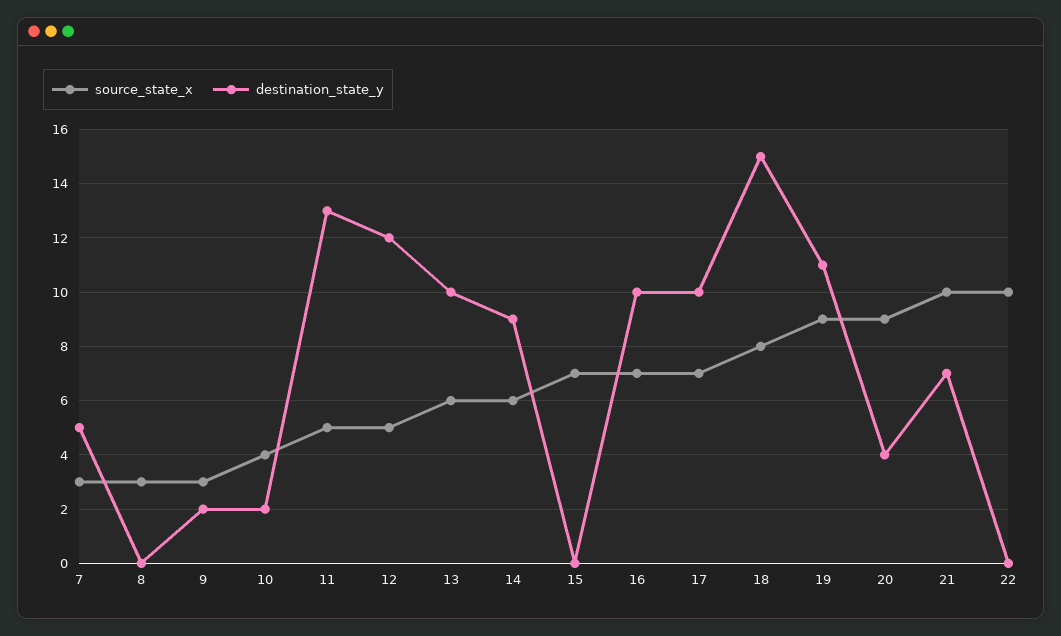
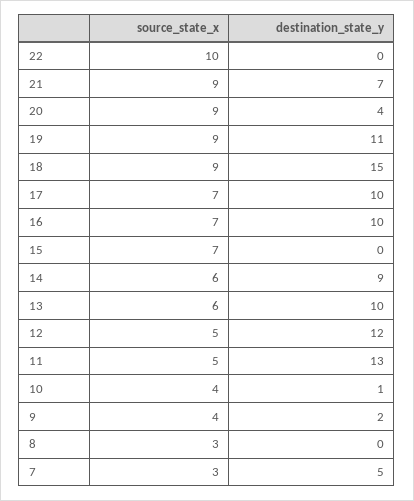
source_state_x, 9: 3 -> 4
destination_state_y, 10: 2 -> 1
source_state_x, 18: 8 -> 9
source_state_x, 21: 10 -> 9

